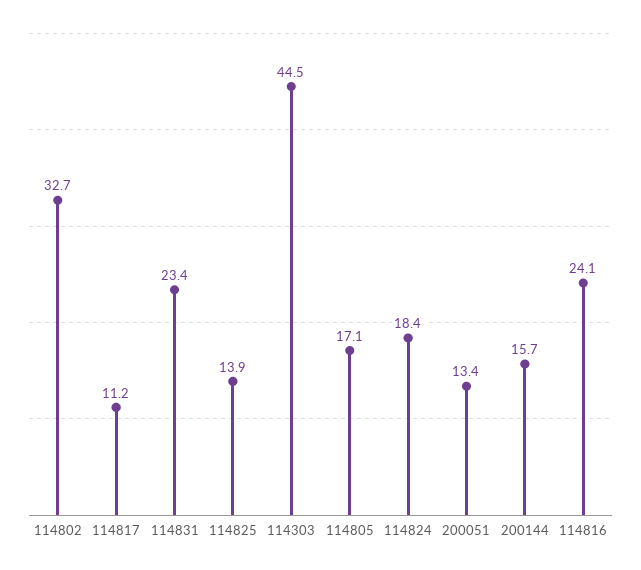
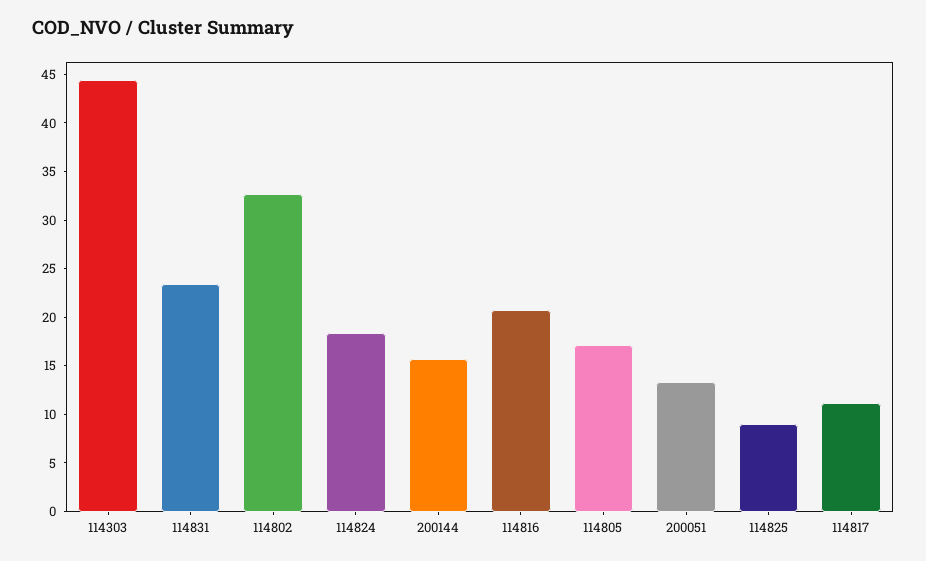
114825: 13.9 -> 9
114816: 24.1 -> 21

